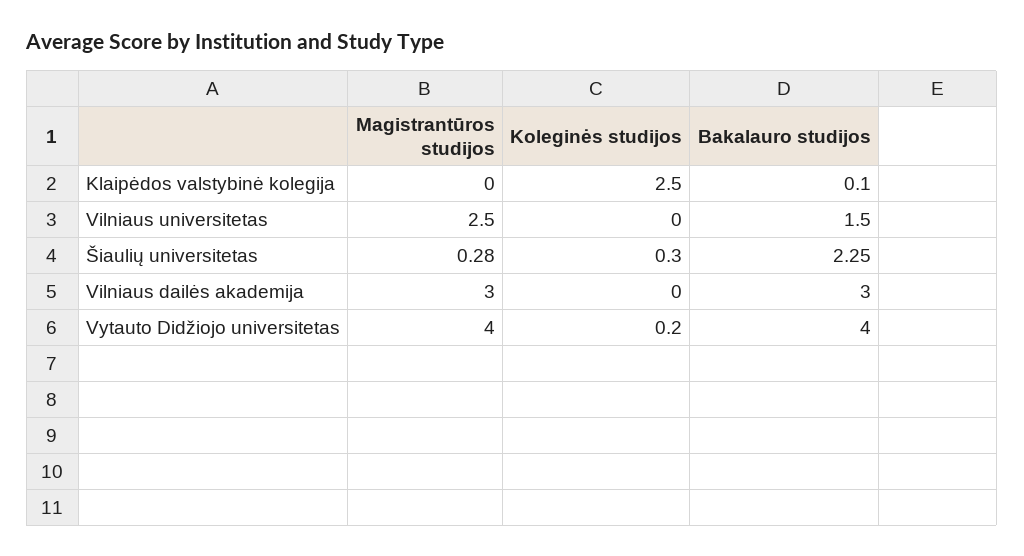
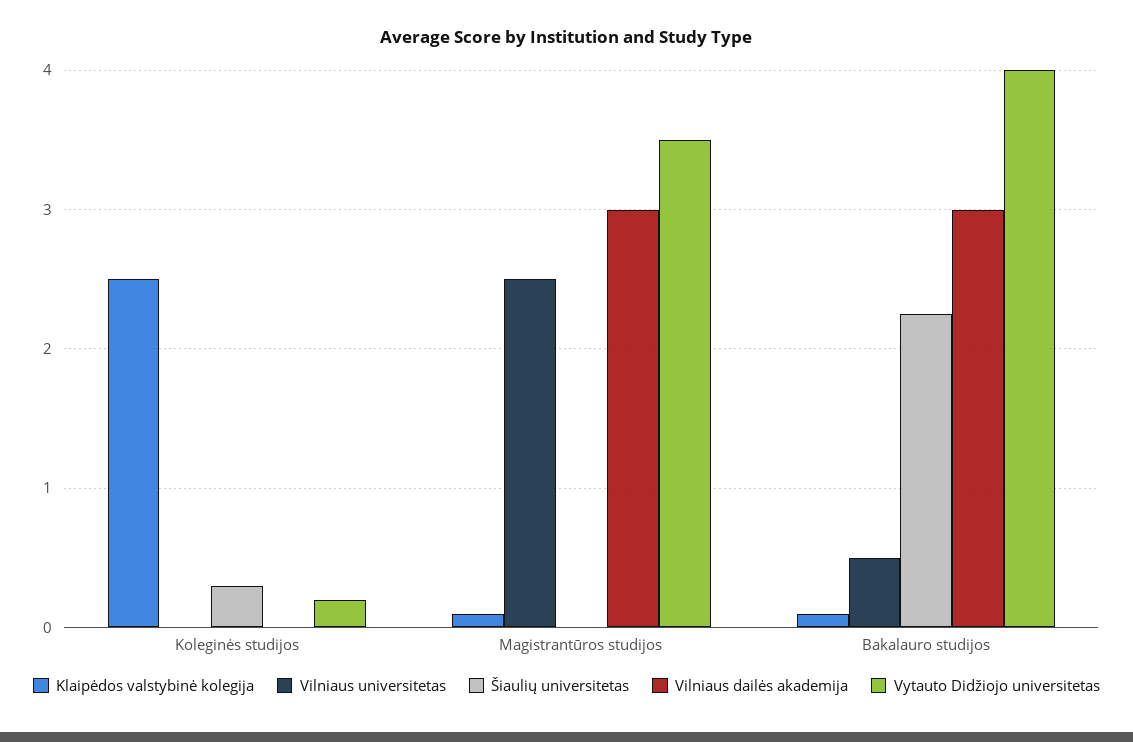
Klaipėdos valstybinė kolegija, Magistrantūros studijos: 0 -> 0.1
Vilniaus universitetas, Bakalauro studijos: 1.5 -> 0.5
Šiaulių universitetas, Magistrantūros studijos: 0.28 -> 0
Vytauto Didžiojo universitetas, Magistrantūros studijos: 4 -> 3.5

